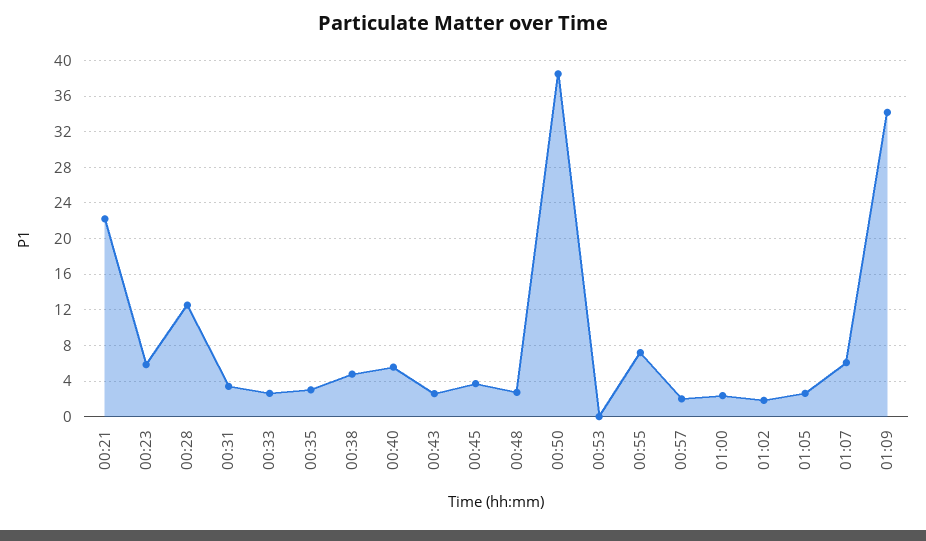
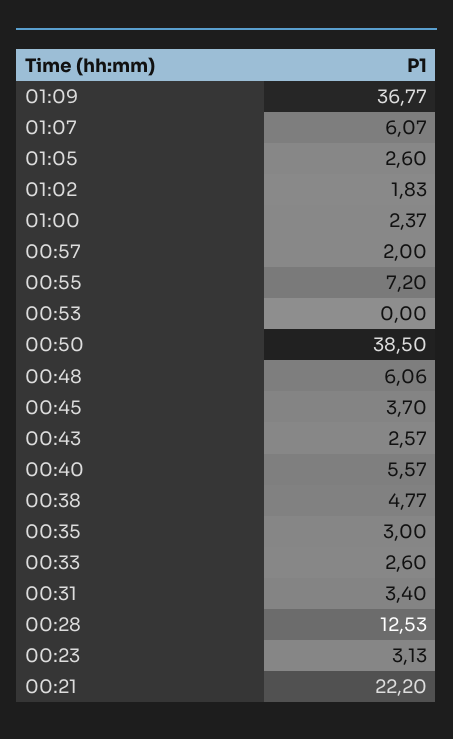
00:23: 6 -> 3.13
00:48: 3 -> 6.06
01:09: 34 -> 36.77

